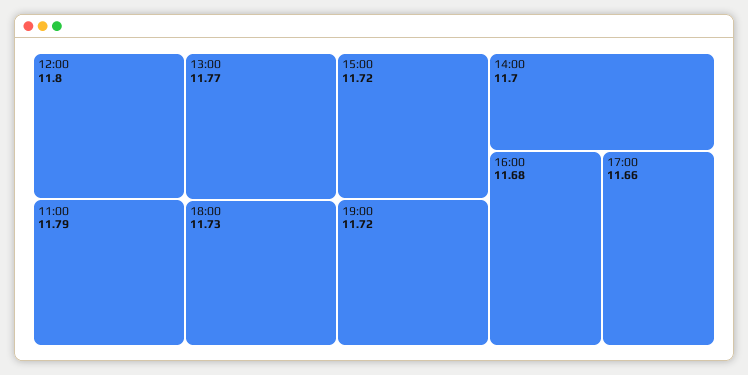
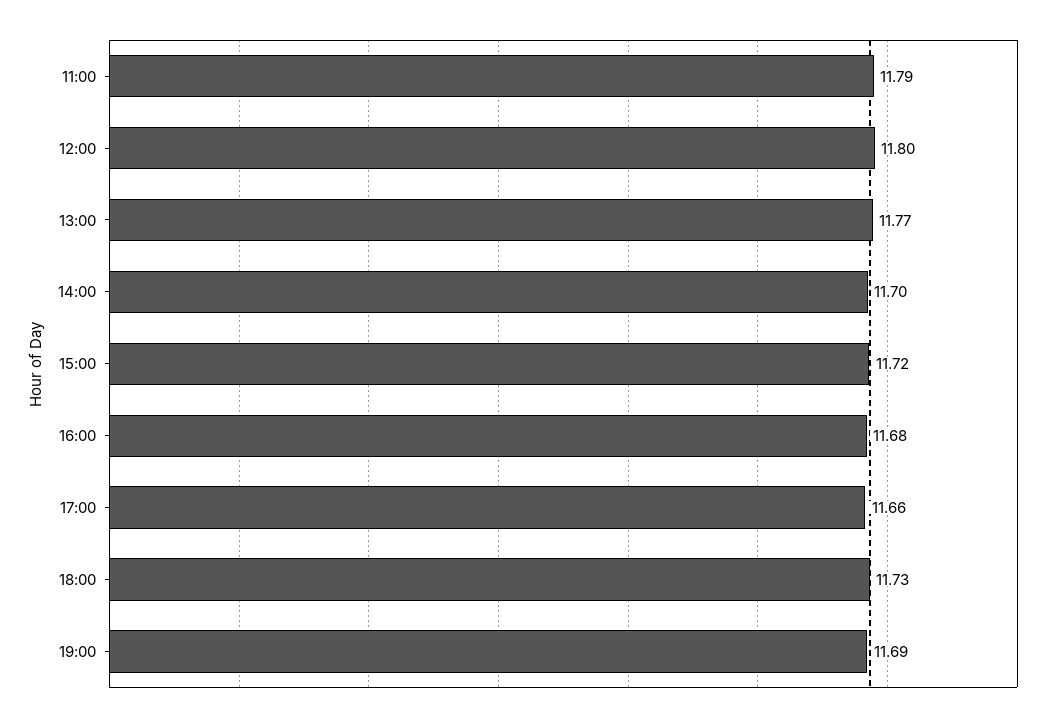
19:00: 11.72 -> 11.69

